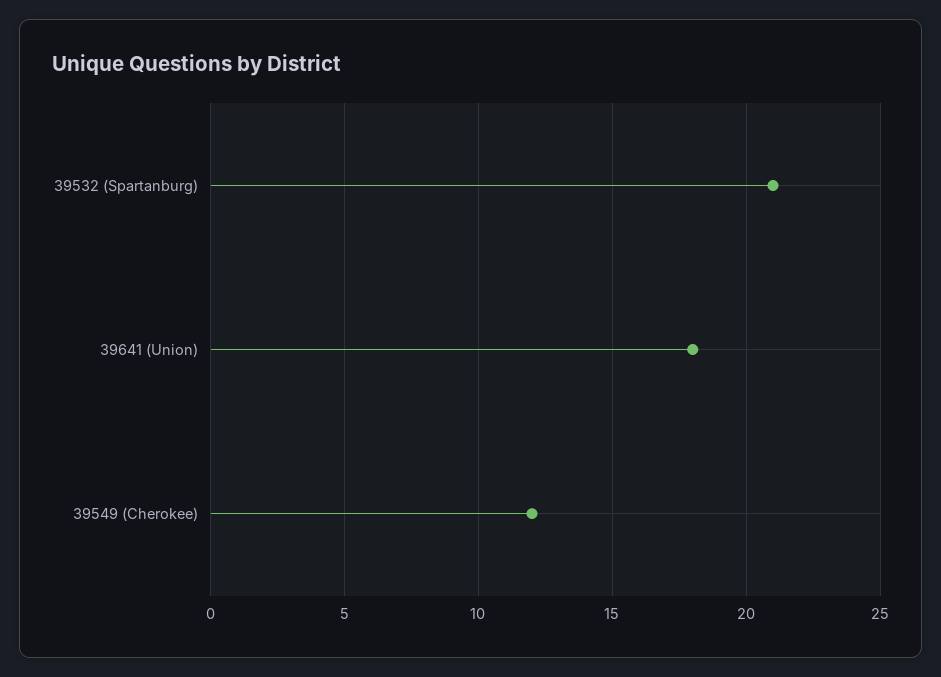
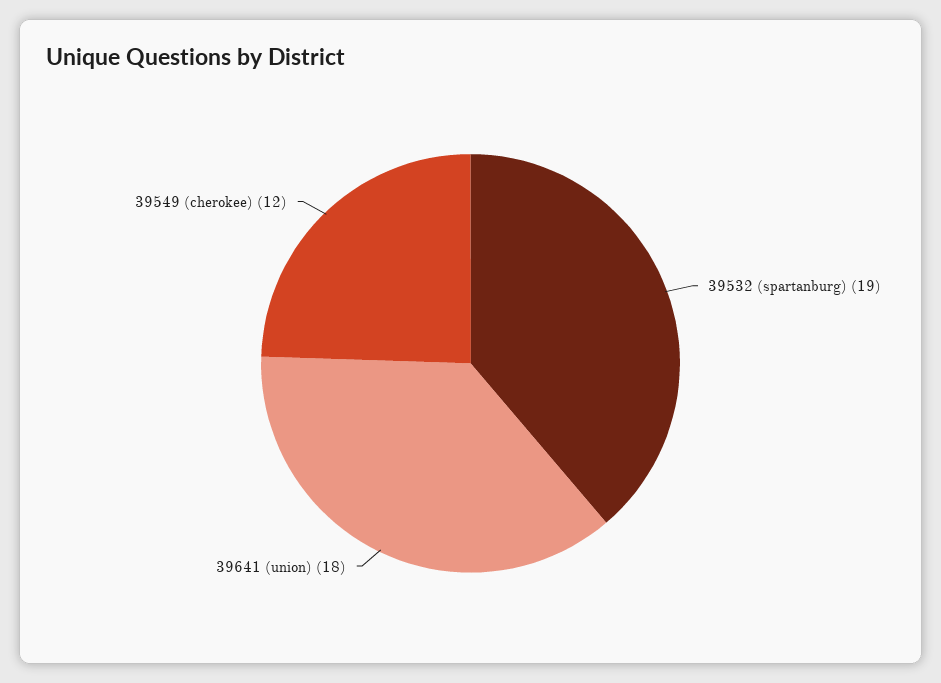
39532 (Spartanburg): 21 -> 19

